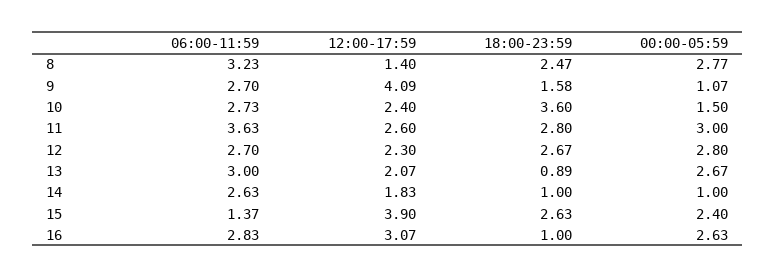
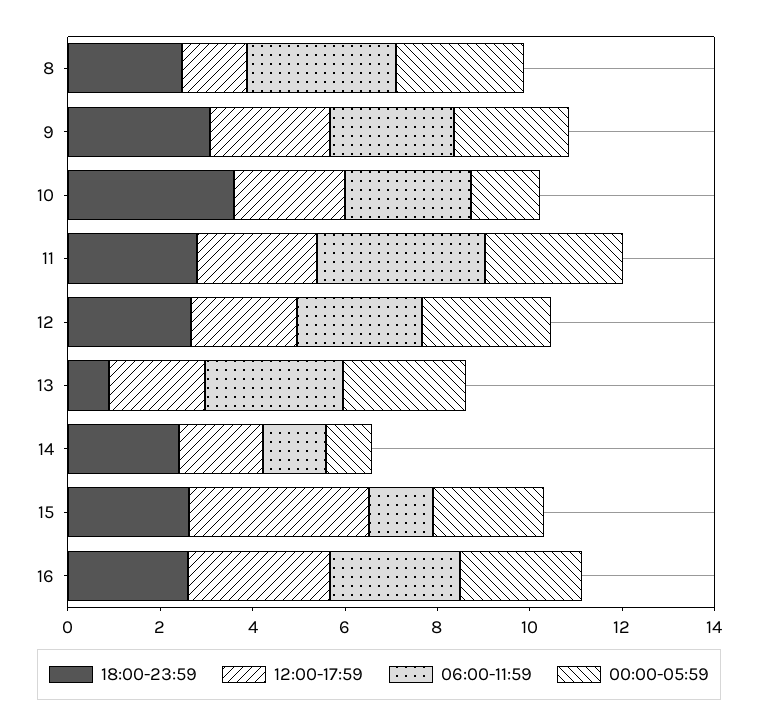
12:00-17:59, 9: 4.09 -> 2.5
18:00-23:59, 9: 1.58 -> 3
00:00-05:59, 9: 1.07 -> 2.5
06:00-11:59, 14: 2.63 -> 1.5
18:00-23:59, 14: 1 -> 2.5
18:00-23:59, 16: 1 -> 2.5

